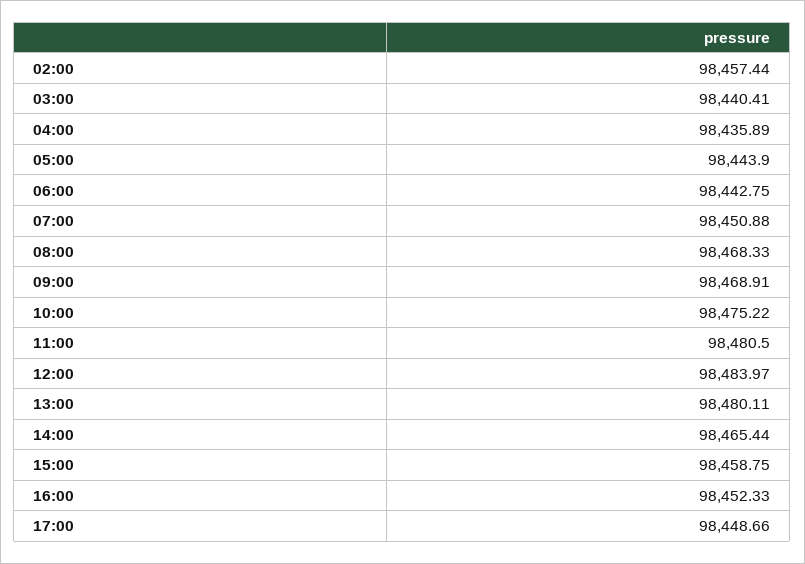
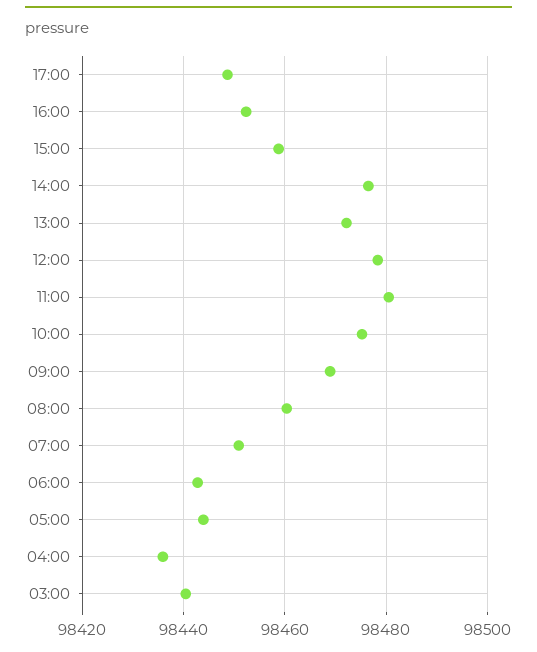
02:00: 98457.44 -> none
08:00: 98468.33 -> 98460
12:00: 98483.97 -> 98478
13:00: 98480.11 -> 98472
14:00: 98465.44 -> 98476

